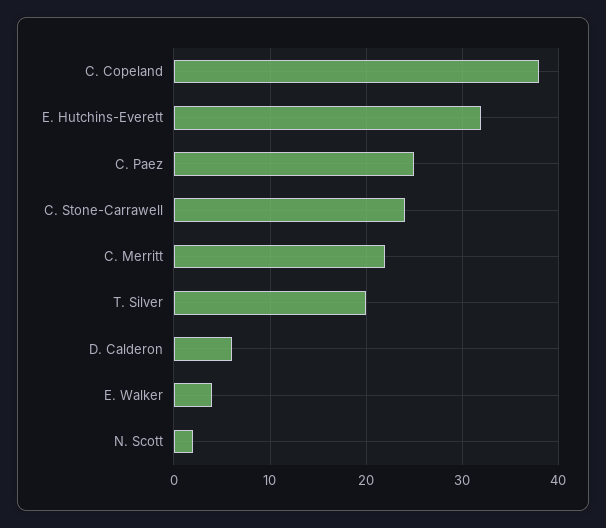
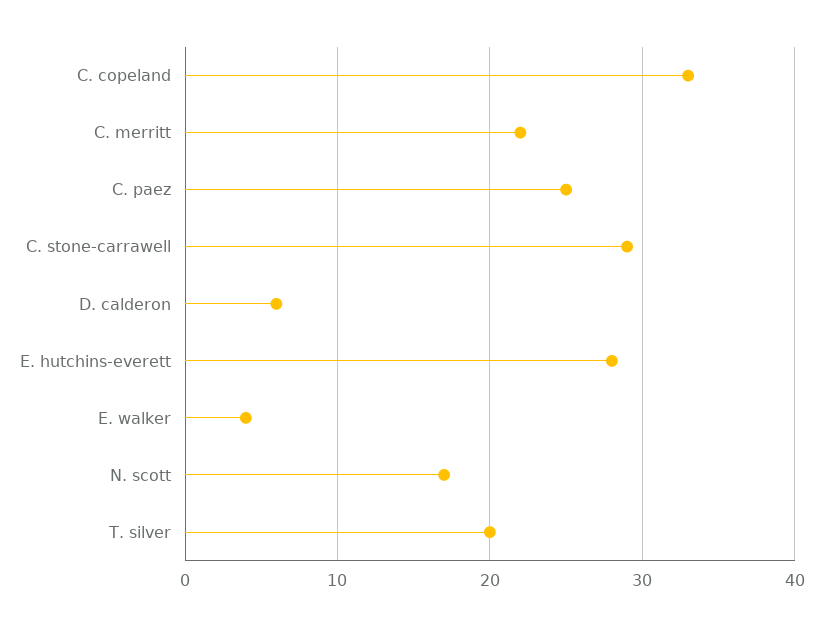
C. Copeland: 38 -> 33
E. Hutchins-Everett: 32 -> 28
C. Stone-Carrawell: 24 -> 29
N. Scott: 2 -> 17

